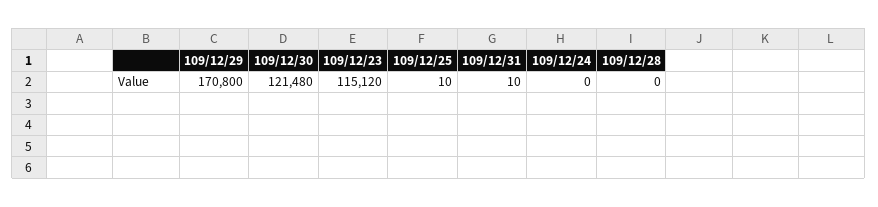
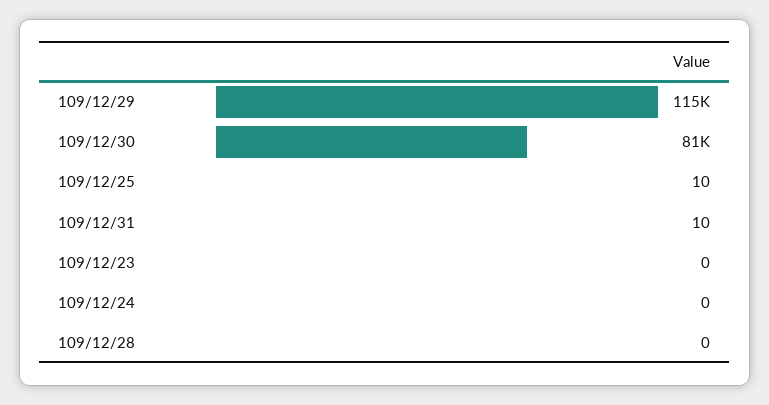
109/12/29: 170800 -> 115000
109/12/30: 121480 -> 81000
109/12/23: 115120 -> 0

